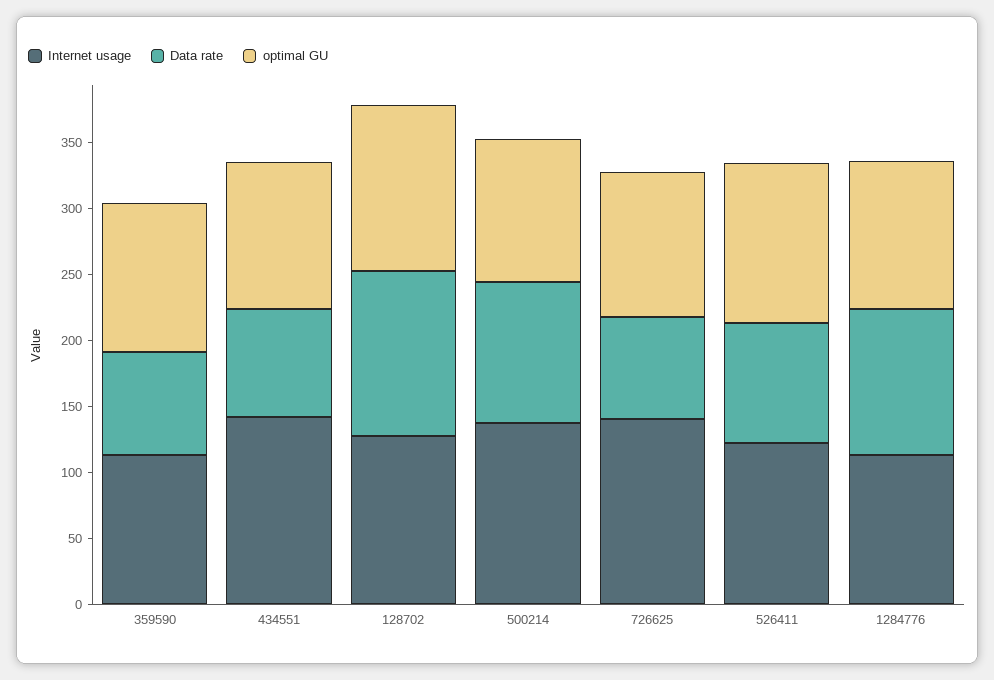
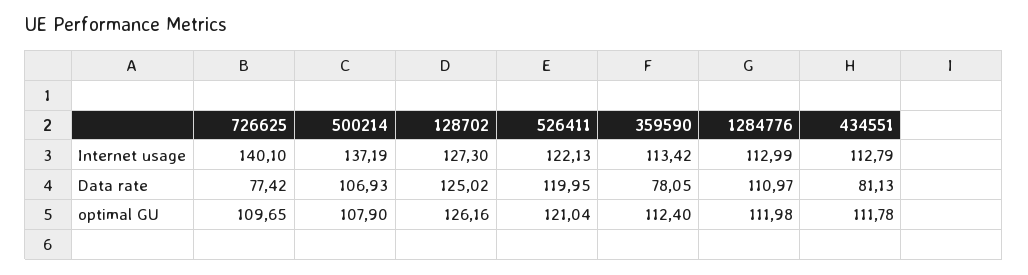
Internet usage, 434551: 140 -> 112.79
Data rate, 526411: 90 -> 119.95

